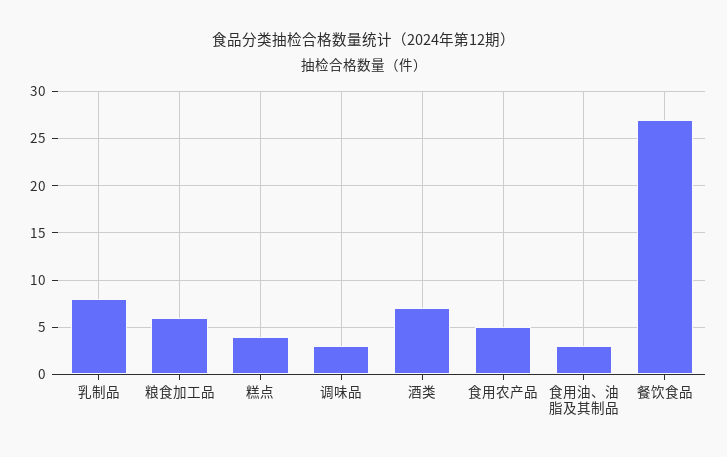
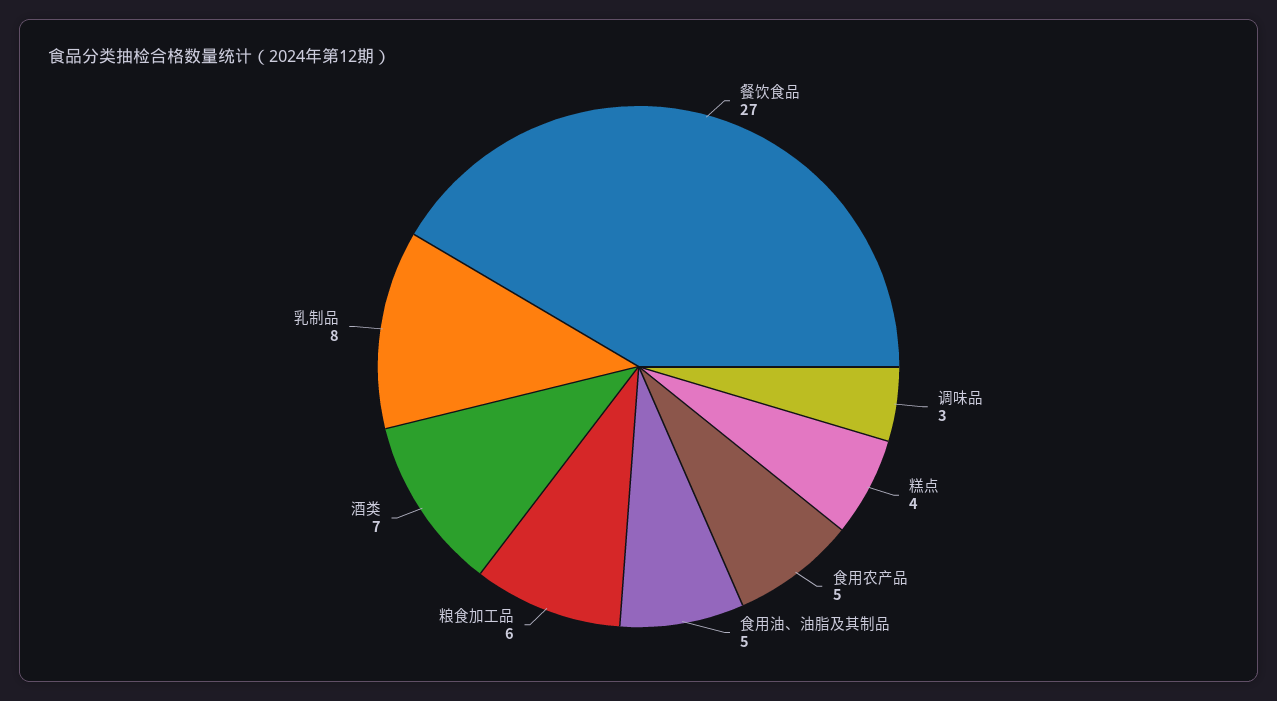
食用油、油脂及其制品: 3 -> 5

